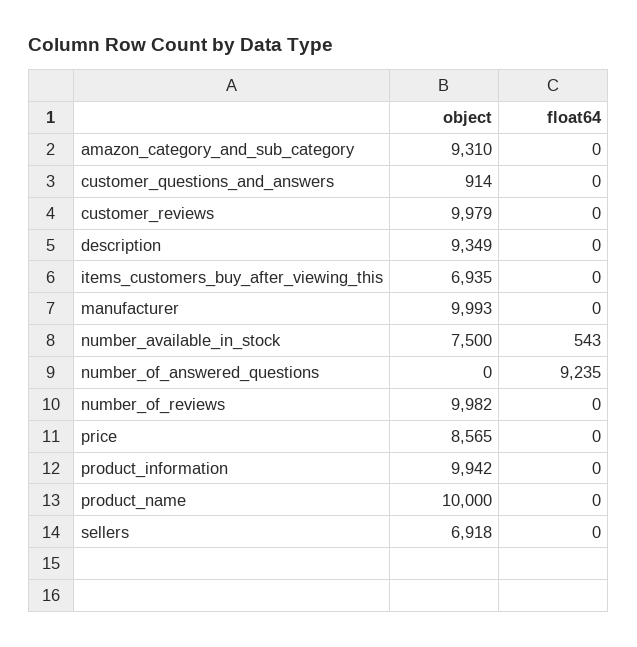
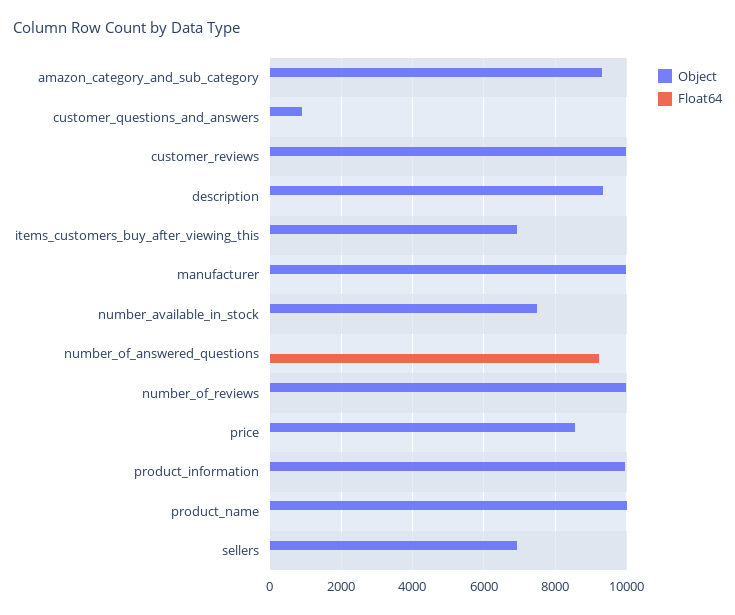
float64, number_available_in_stock: 543 -> 0

